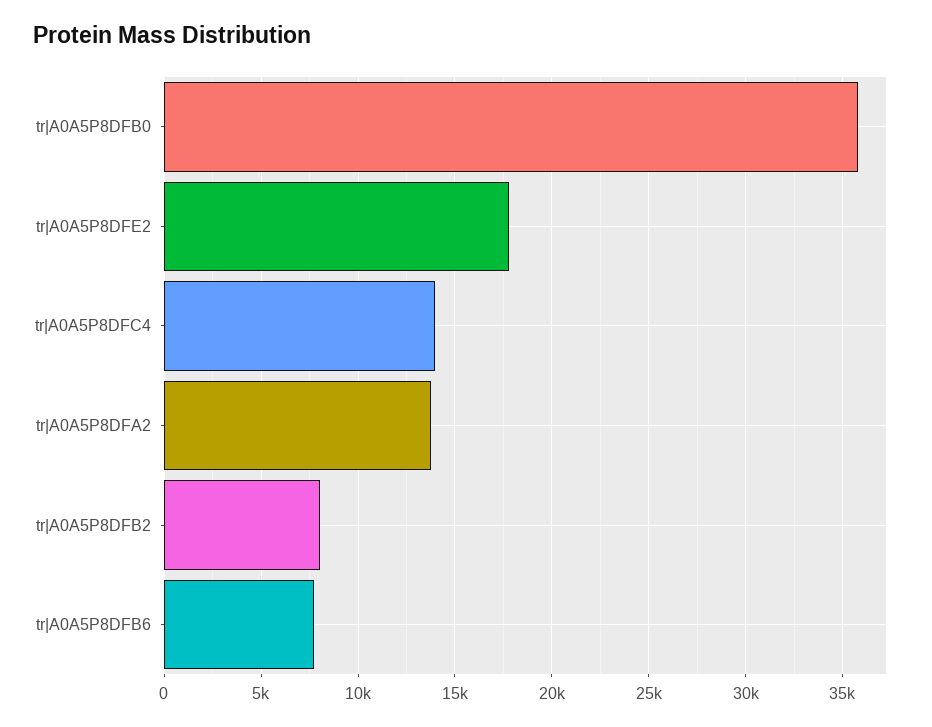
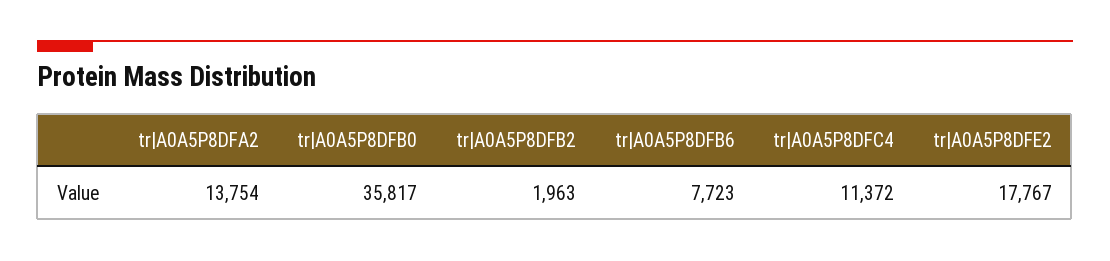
tr|A0A5P8DFC4: 14000 -> 11372
tr|A0A5P8DFB2: 8000 -> 1963

